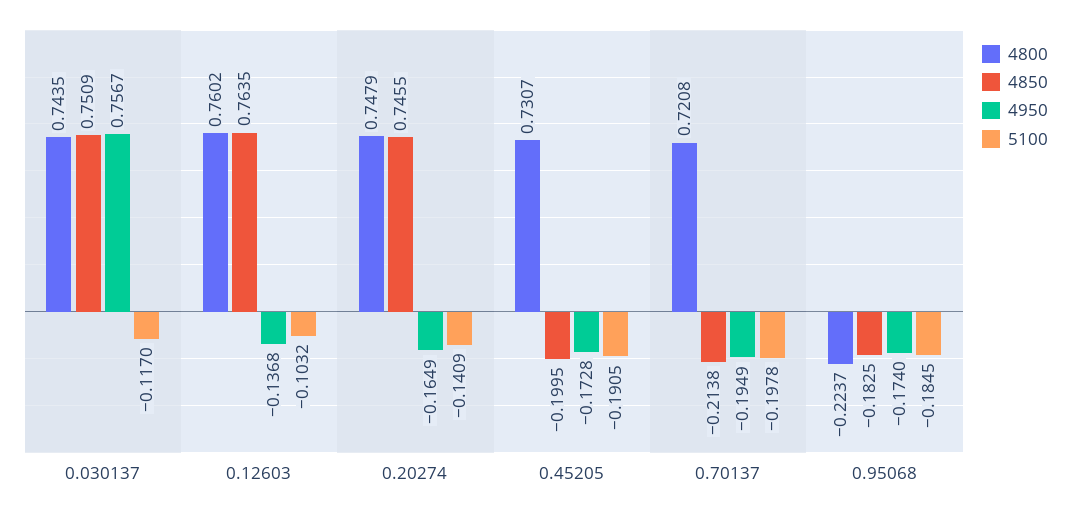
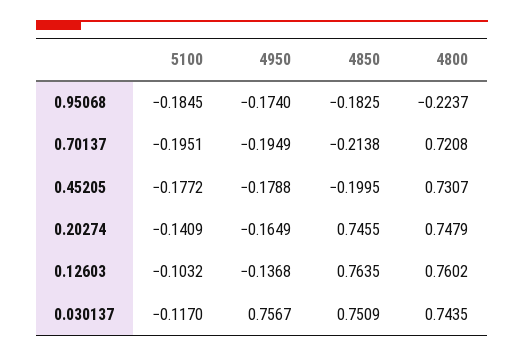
4950, 0.45205: -0.1728 -> -0.1788
5100, 0.45205: -0.1905 -> -0.1772
5100, 0.70137: -0.1978 -> -0.1951

